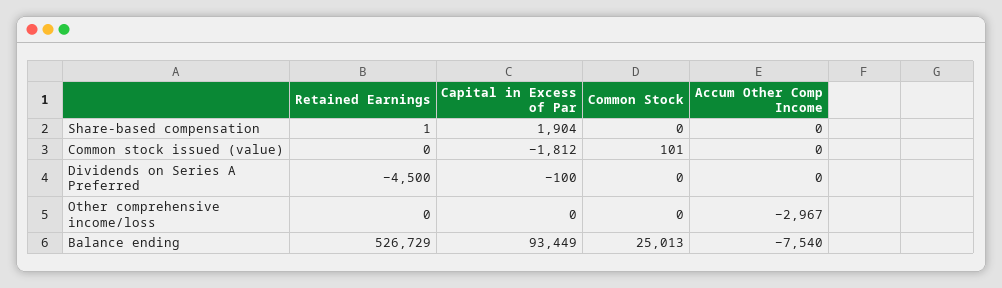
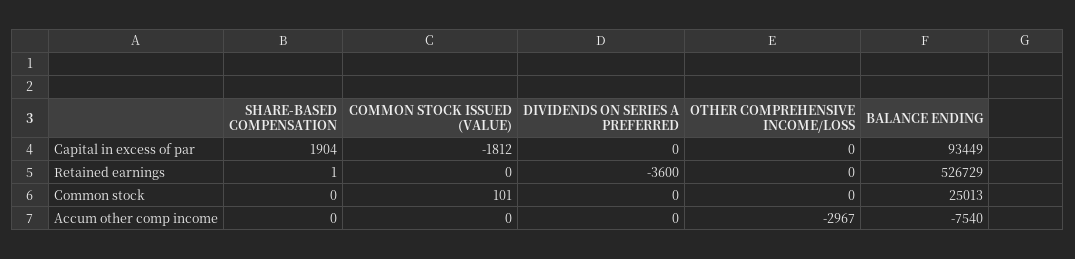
Retained Earnings, Dividends on Series A Preferred: -4500 -> -3600
Capital in Excess of Par, Dividends on Series A Preferred: -100 -> 0

